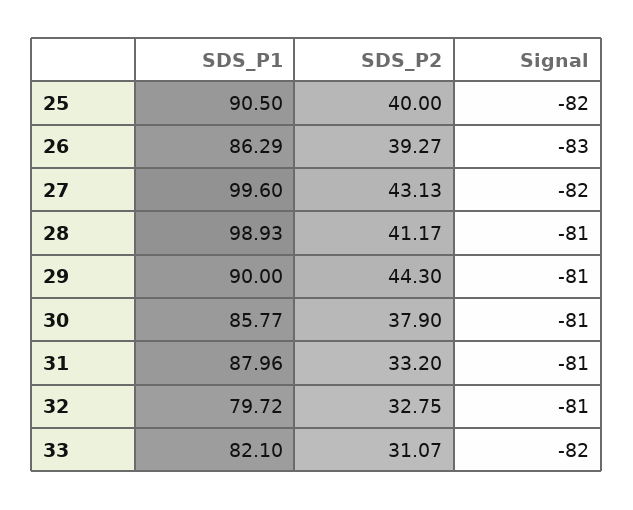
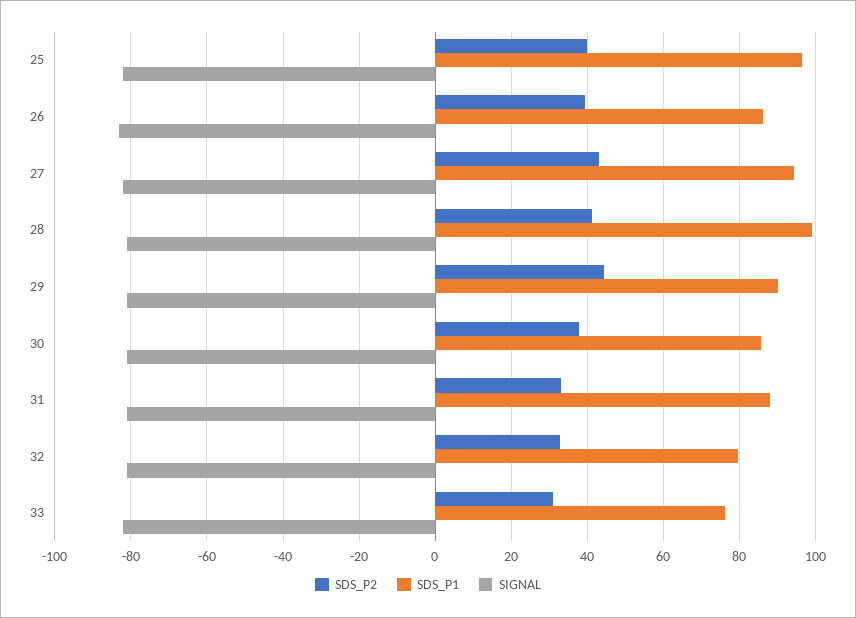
SDS_P1, 25: 90.5 -> 96
SDS_P1, 27: 99.6 -> 94
SDS_P1, 33: 82.1 -> 76

